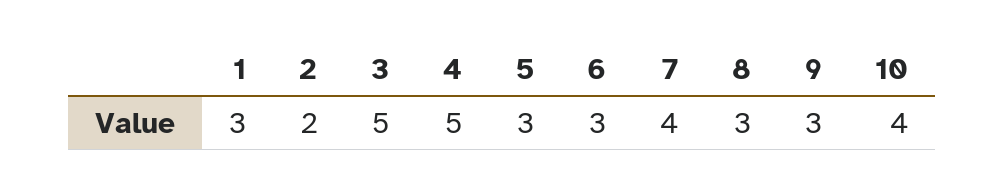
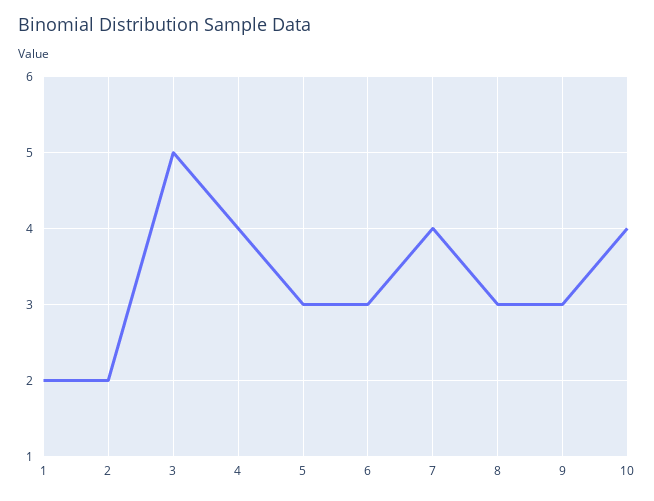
1: 3 -> 2
4: 5 -> 4

